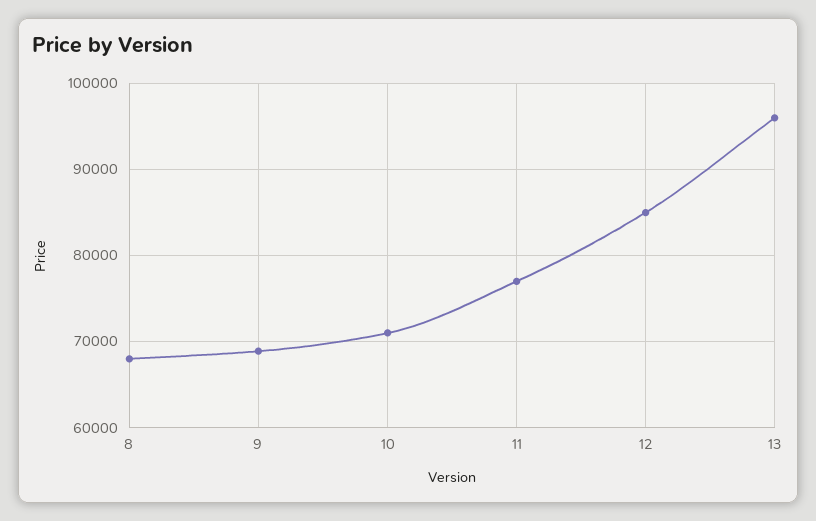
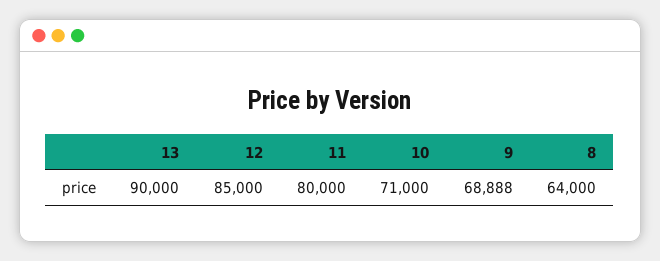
8: 68000 -> 64000
11: 77000 -> 80000
13: 96000 -> 90000

